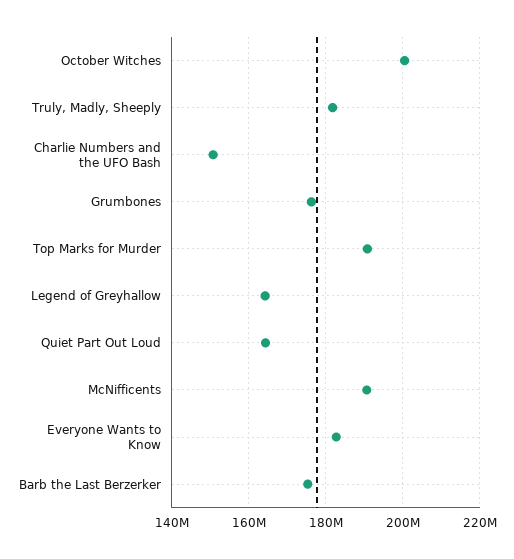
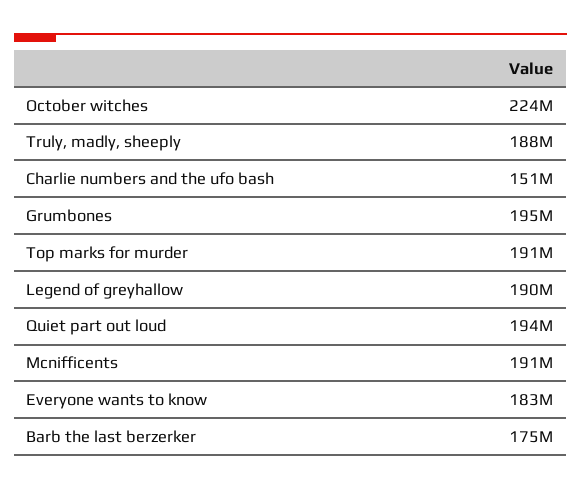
October Witches: 200000000 -> 224000000
Truly, Madly, Sheeply: 182000000 -> 188000000
Grumbones: 176000000 -> 195000000
Legend of Greyhallow: 164000000 -> 190000000
Quiet Part Out Loud: 164000000 -> 194000000

